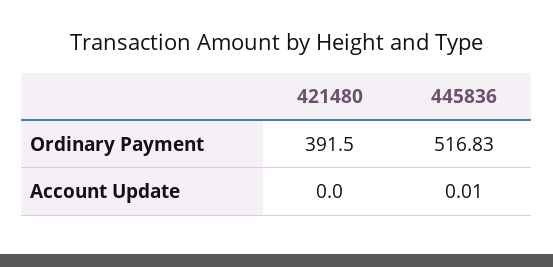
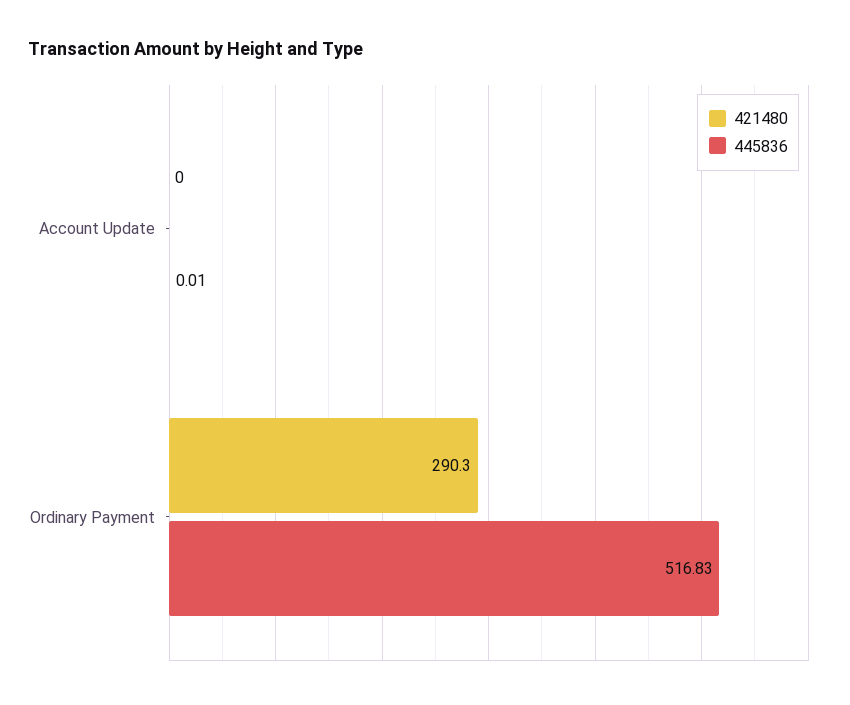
421480, Ordinary Payment: 391.5 -> 290.3

